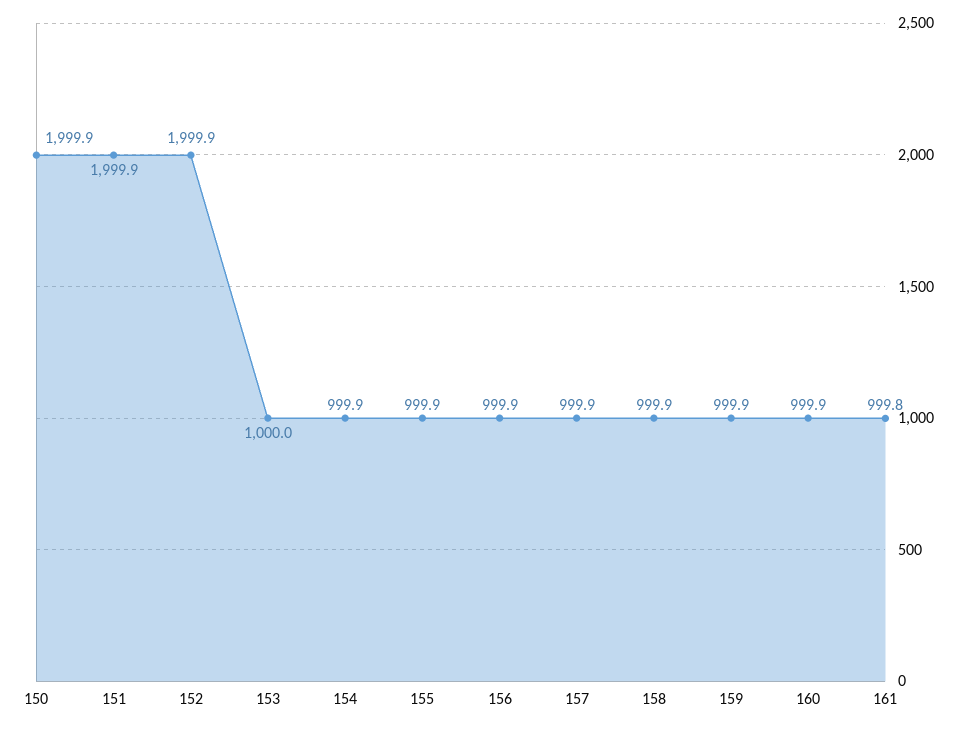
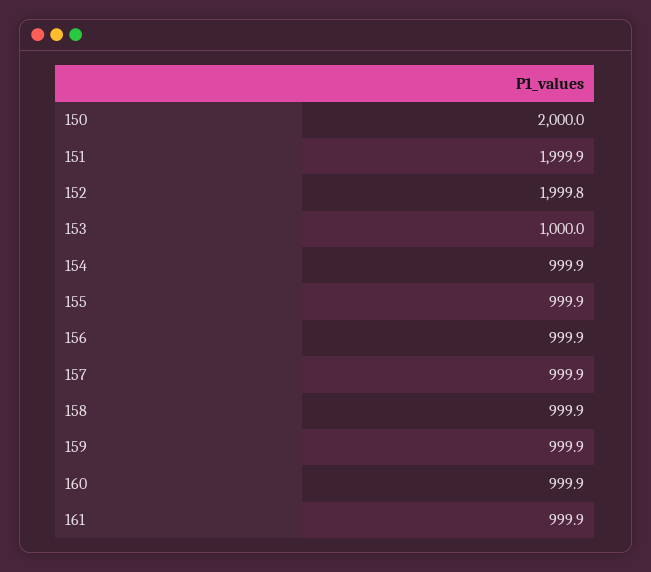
150: 1999.9 -> 2000
152: 1999.9 -> 1999.8
161: 999.8 -> 999.9

